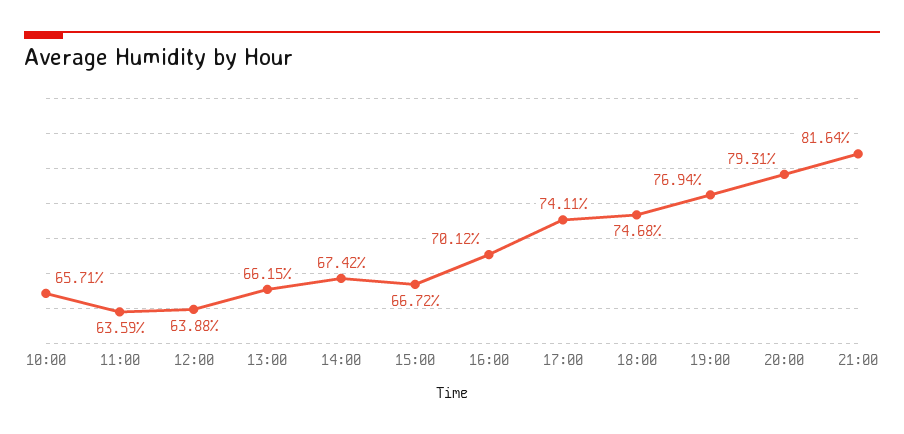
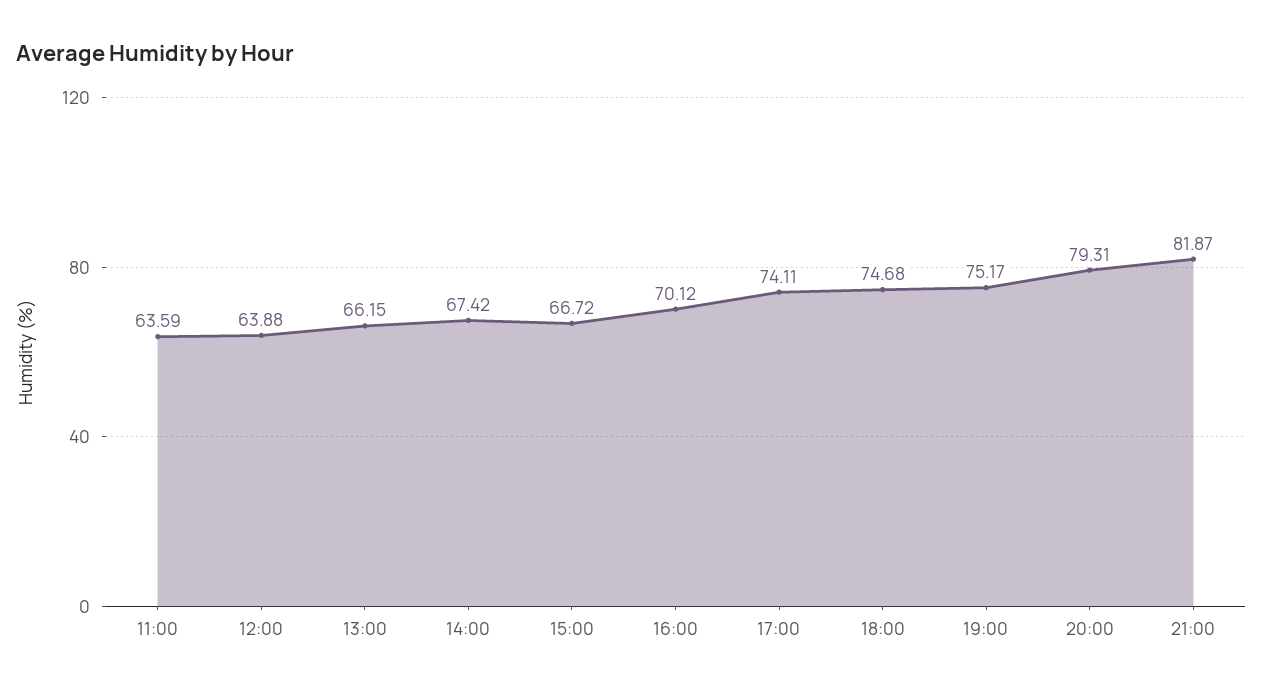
10:00: 65.71 -> none
19:00: 76.94 -> 75.17
21:00: 81.64 -> 81.87

